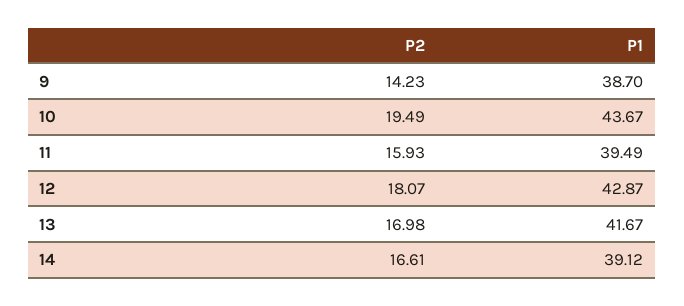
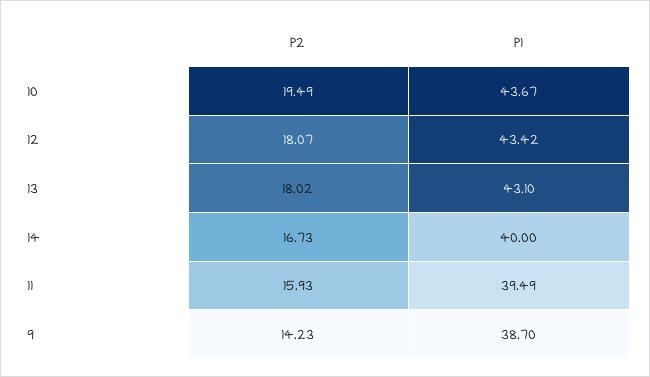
P1, 12: 42.87 -> 43.42
P2, 13: 16.98 -> 18.02
P1, 13: 41.67 -> 43.1
P2, 14: 16.61 -> 16.73
P1, 14: 39.12 -> 40

